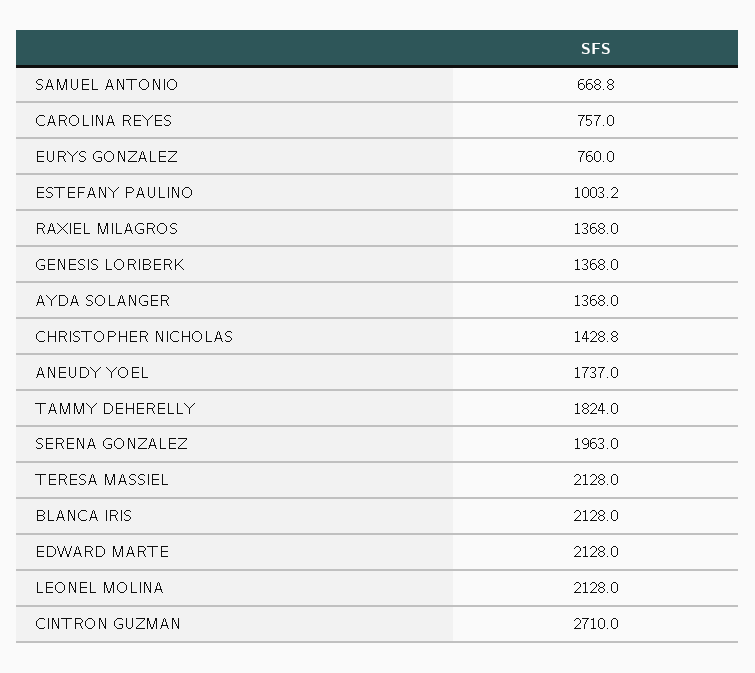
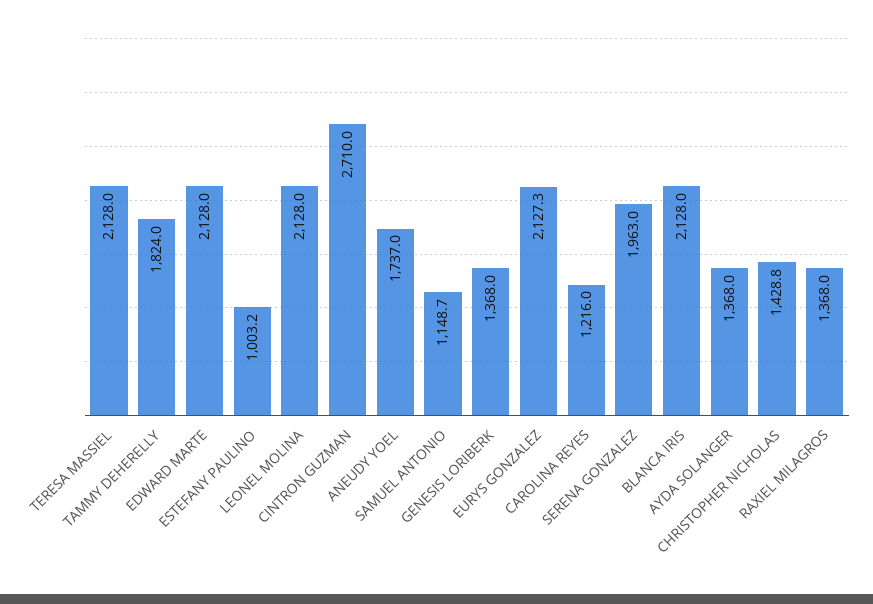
SAMUEL ANTONIO: 668.8 -> 1148.7
CAROLINA REYES: 757 -> 1216
EURYS GONZALEZ: 760 -> 2127.3

